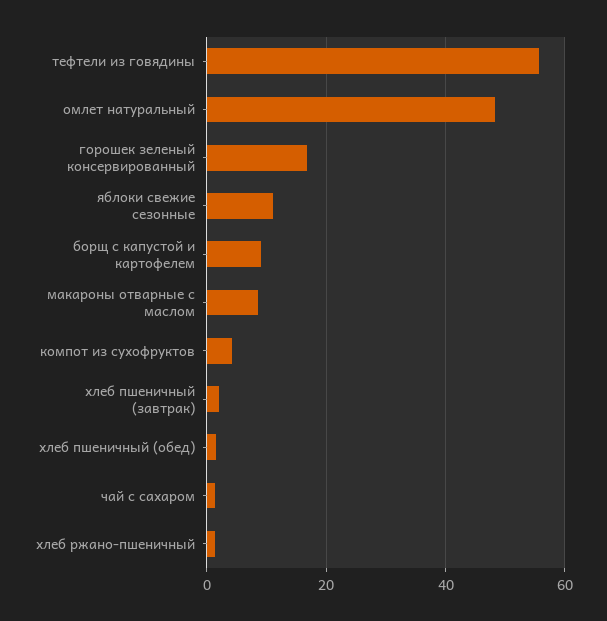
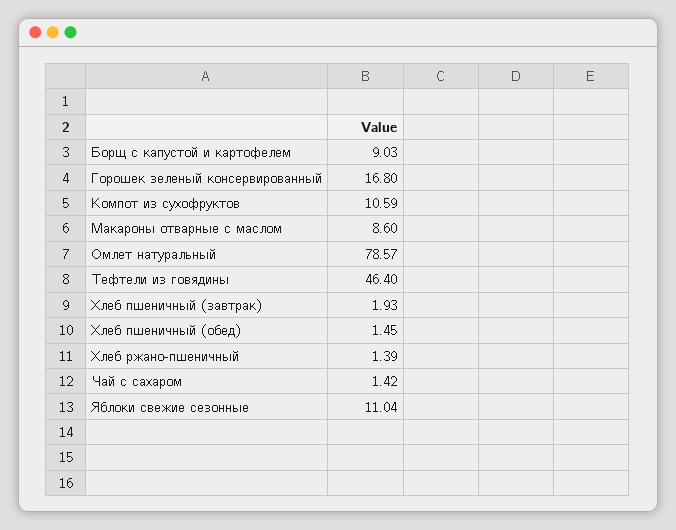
тефтели из говядины: 56 -> 46.4
омлет натуральный: 48 -> 78.57
компот из сухофруктов: 4 -> 10.59

